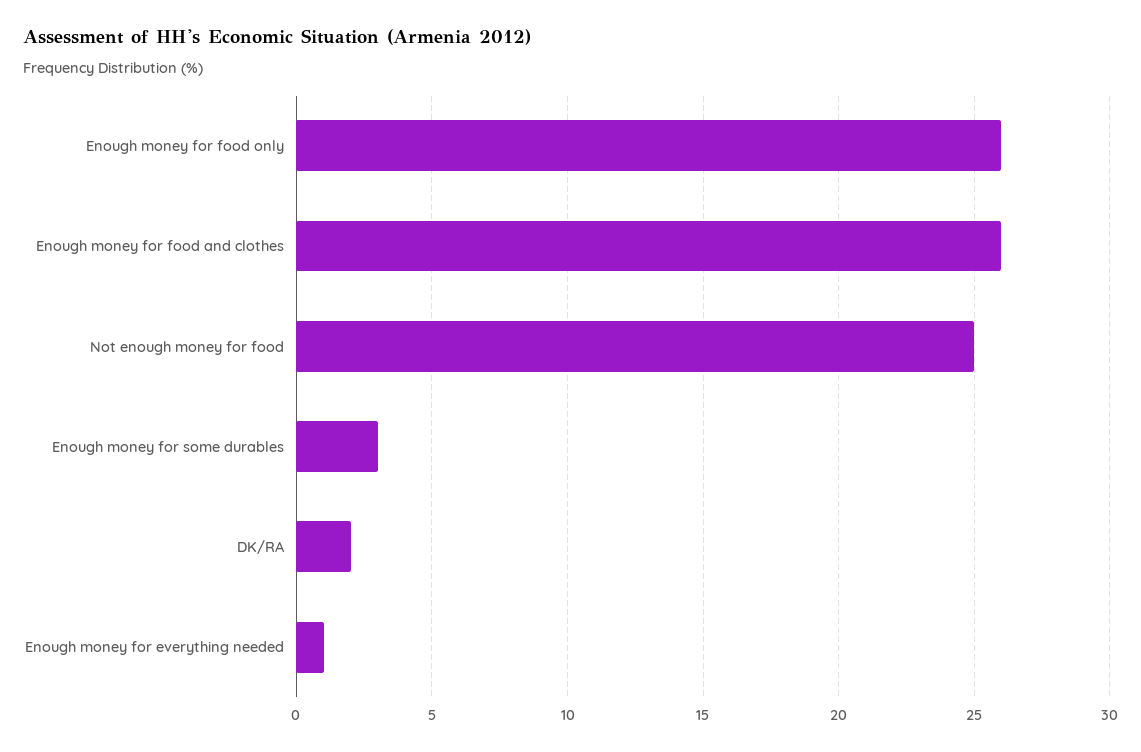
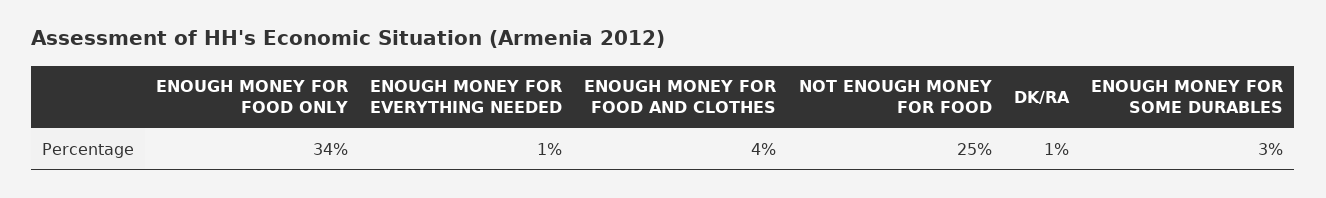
Enough money for food only: 26 -> 34
Enough money for food and clothes: 26 -> 4
DK/RA: 2 -> 1

